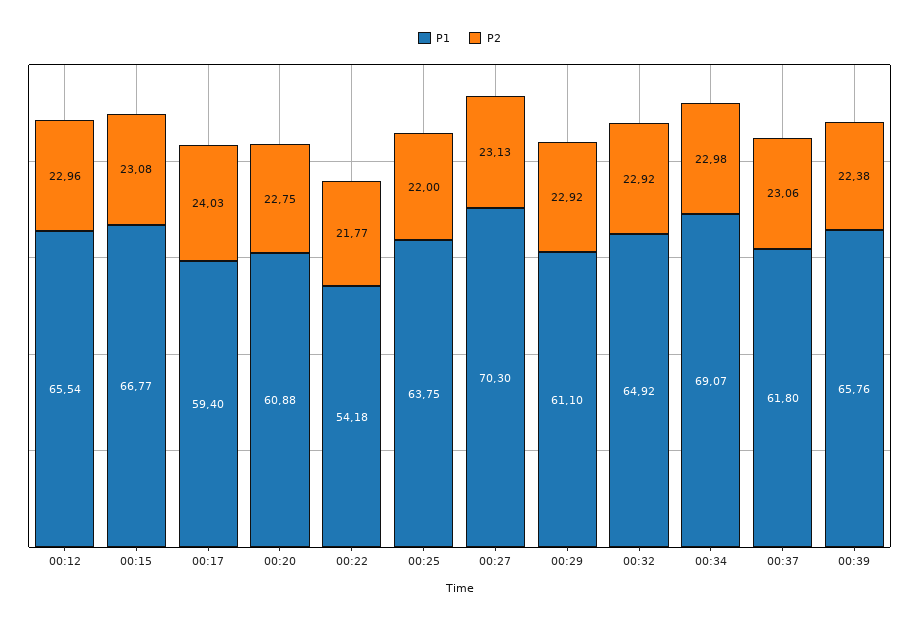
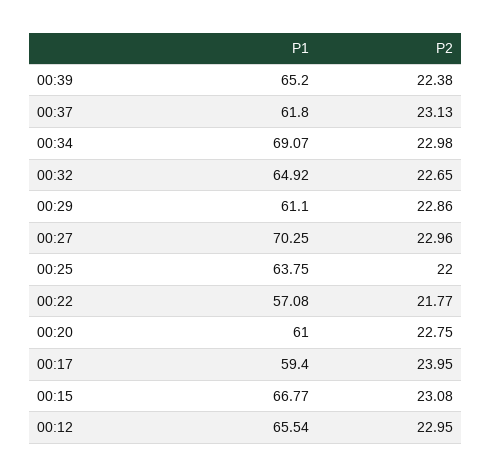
P2, 00:12: 22.96 -> 22.95
P2, 00:17: 24.03 -> 23.95
P1, 00:20: 60.88 -> 61
P1, 00:22: 54.18 -> 57.08
P1, 00:27: 70.3 -> 70.25
P2, 00:27: 23.13 -> 22.96
P2, 00:29: 22.92 -> 22.86
P2, 00:32: 22.92 -> 22.65
P2, 00:37: 23.06 -> 23.13
P1, 00:39: 65.76 -> 65.2

